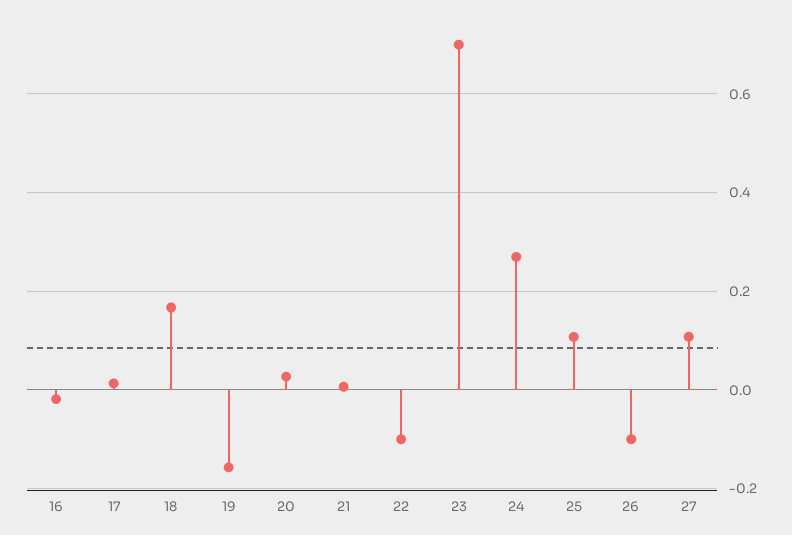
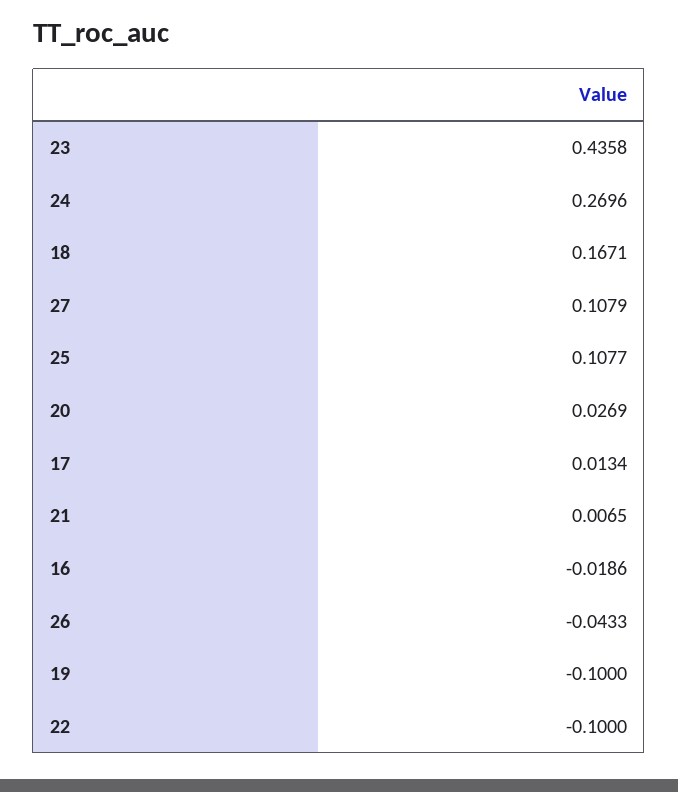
19: -0.16 -> -0.1
23: 0.7 -> 0.4358
26: -0.1 -> -0.0433

